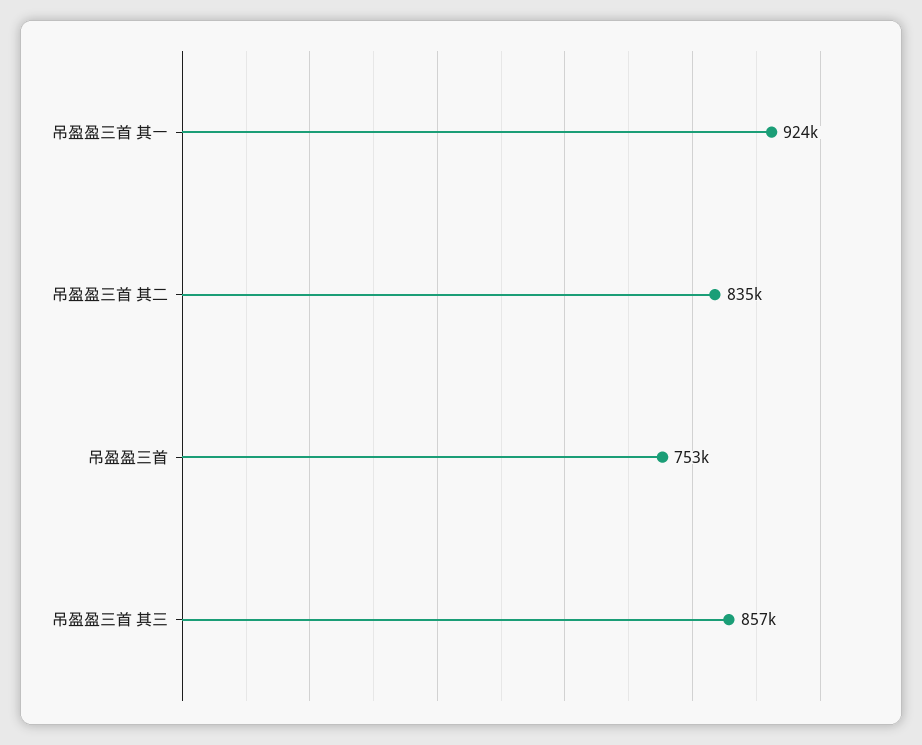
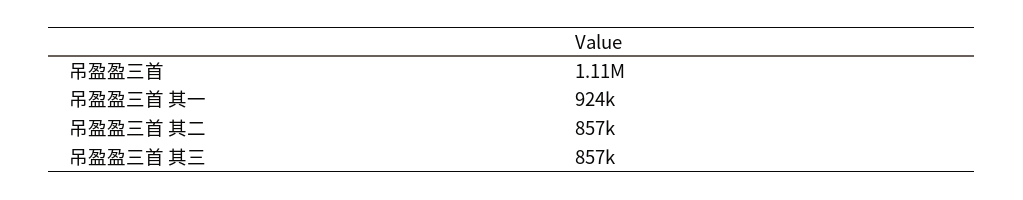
吊盈盈三首 其二: 835000 -> 857000
吊盈盈三首: 753000 -> 1110000

